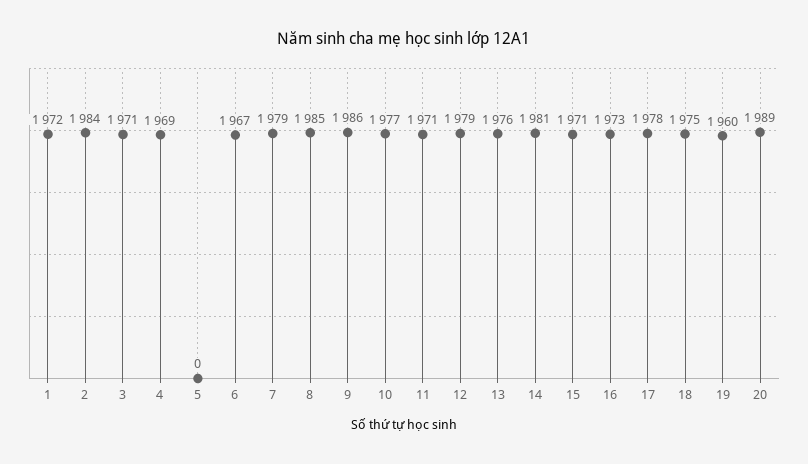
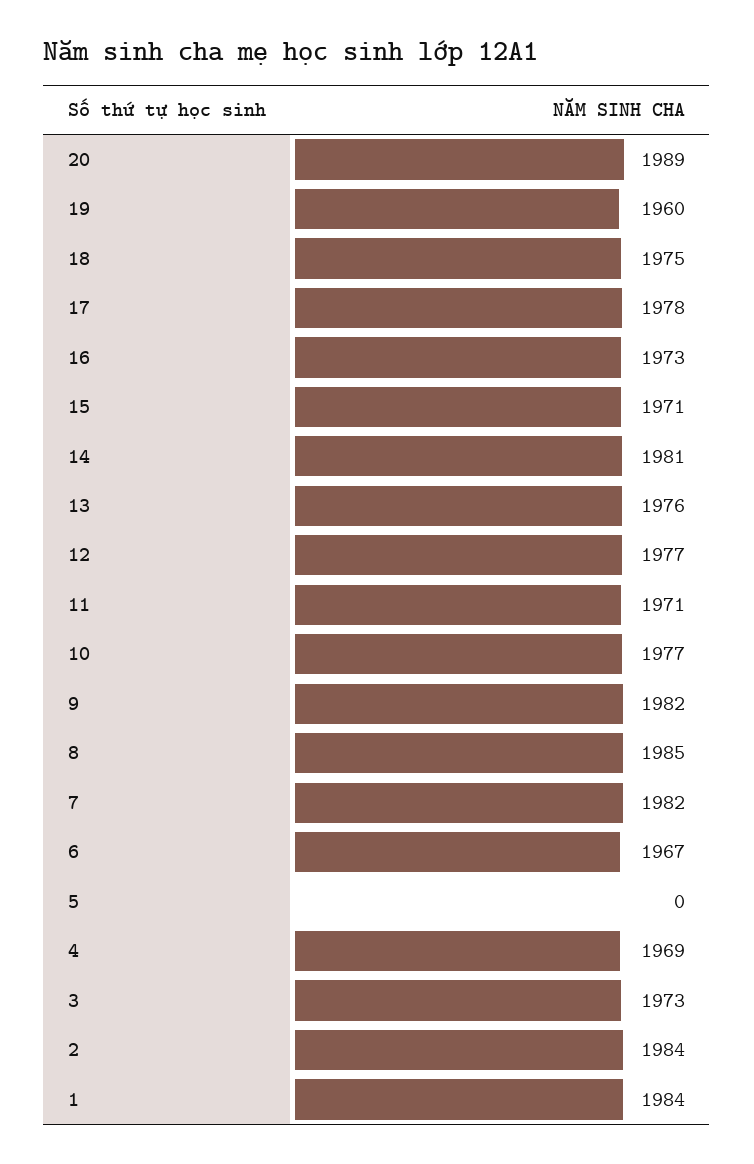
1: 1972 -> 1984
3: 1971 -> 1973
7: 1979 -> 1982
9: 1986 -> 1982
12: 1979 -> 1977

